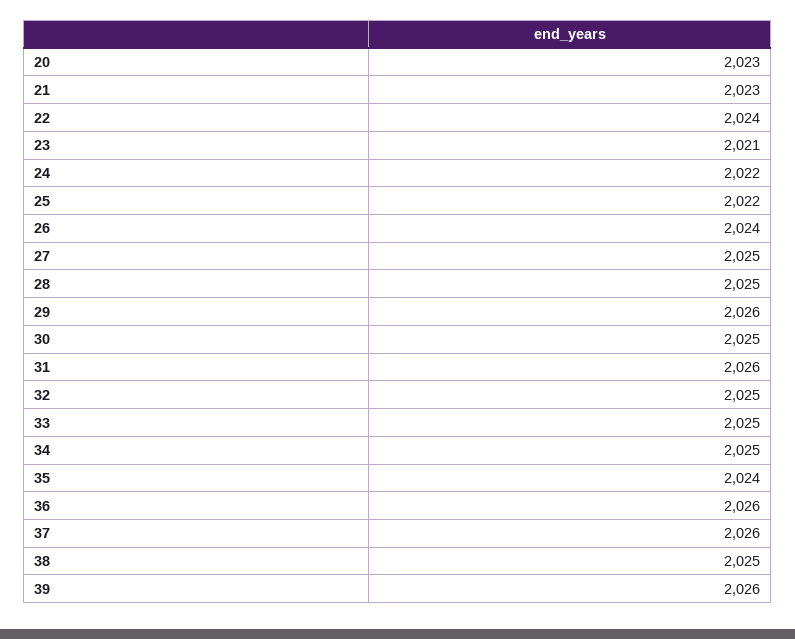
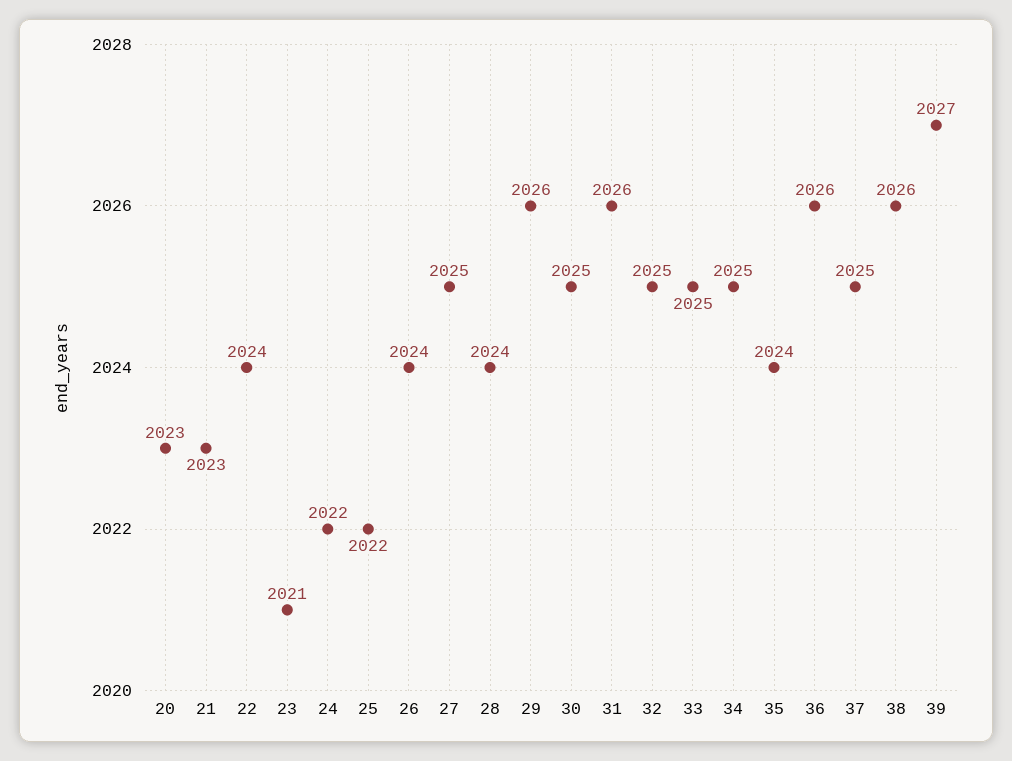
28: 2025 -> 2024
37: 2026 -> 2025
38: 2025 -> 2026
39: 2026 -> 2027

